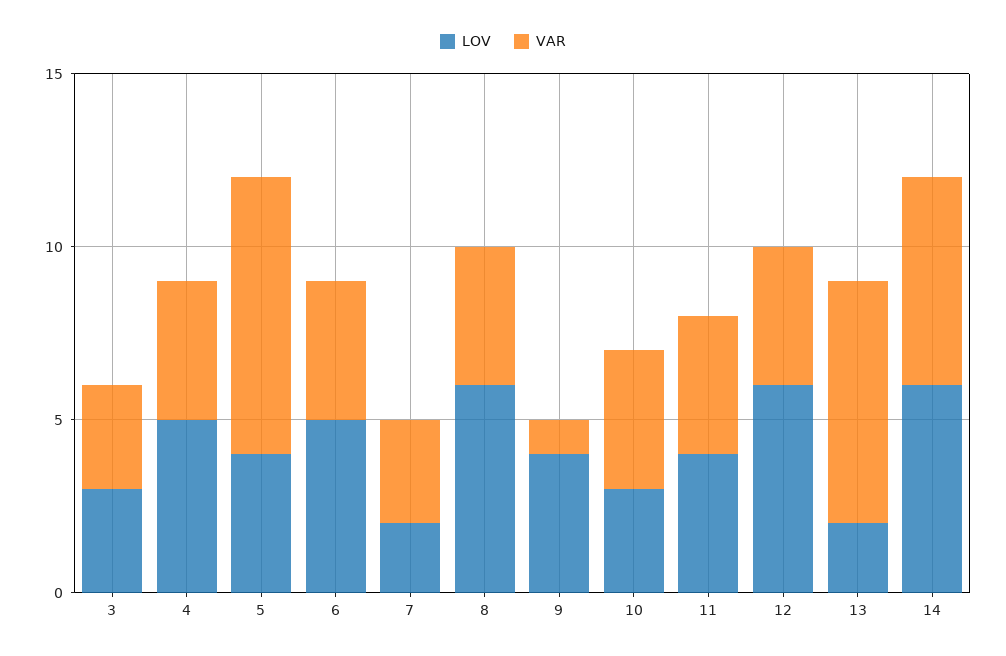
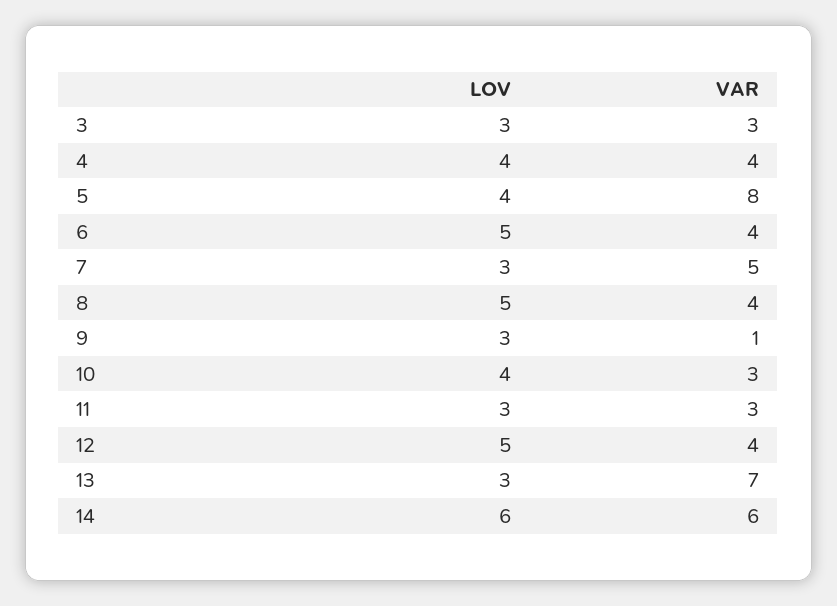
LOV, 4: 5 -> 4
LOV, 7: 2 -> 3
VAR, 7: 3 -> 5
LOV, 8: 6 -> 5
LOV, 9: 4 -> 3
LOV, 10: 3 -> 4
VAR, 10: 4 -> 3
LOV, 11: 4 -> 3
VAR, 11: 4 -> 3
LOV, 12: 6 -> 5
LOV, 13: 2 -> 3

